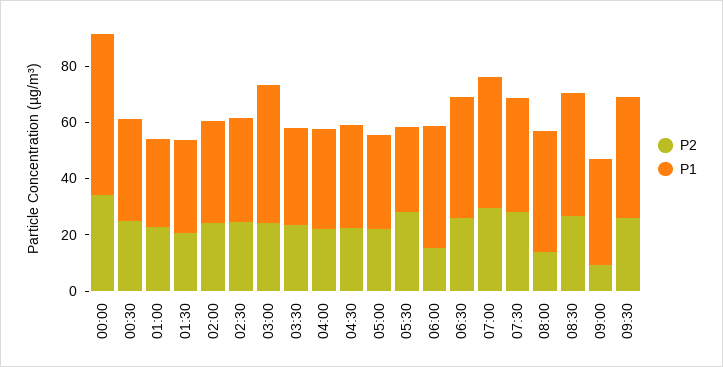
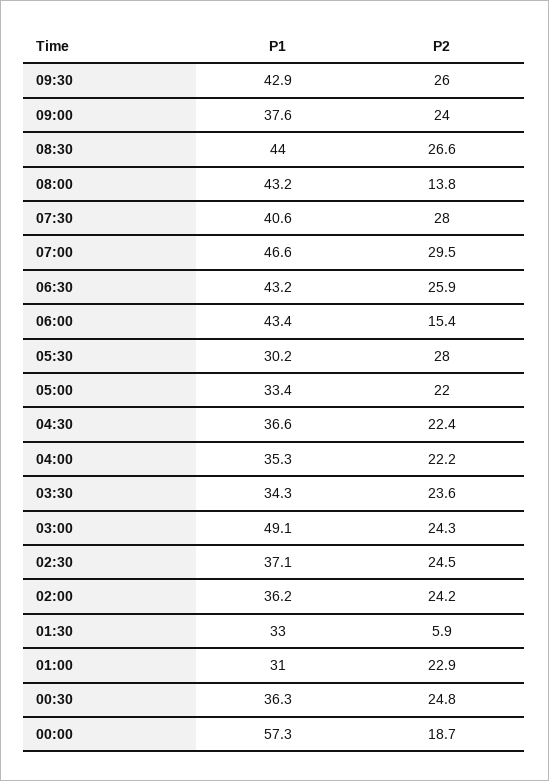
P2, 00:00: 35 -> 18.7
P2, 01:30: 20 -> 5.9
P2, 09:00: 10 -> 24

